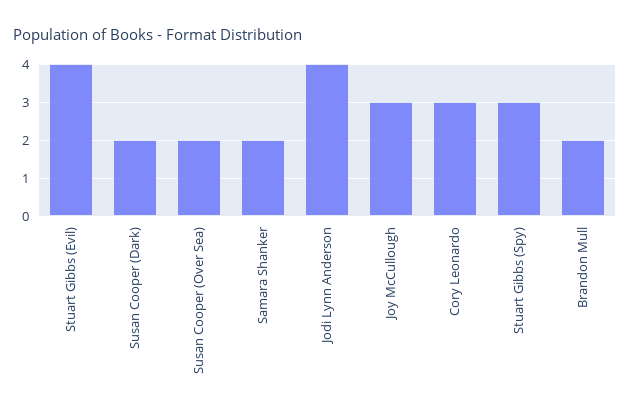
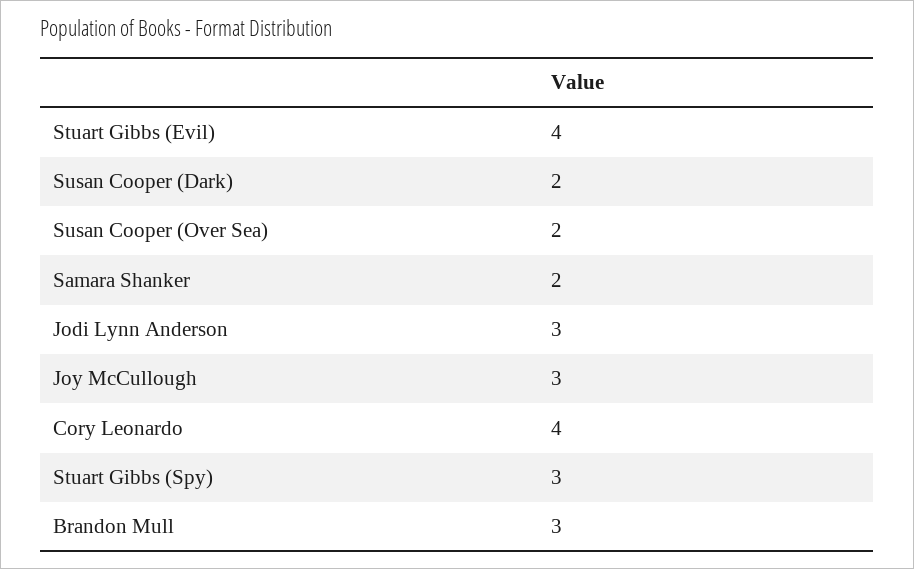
Jodi Lynn Anderson: 4 -> 3
Cory Leonardo: 3 -> 4
Brandon Mull: 2 -> 3

